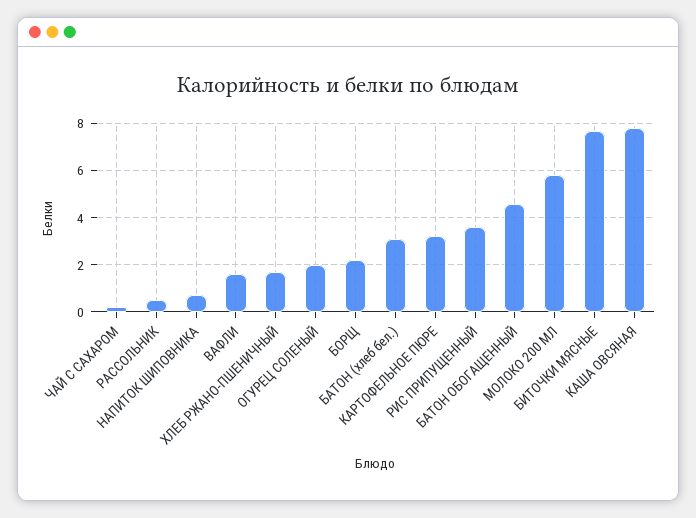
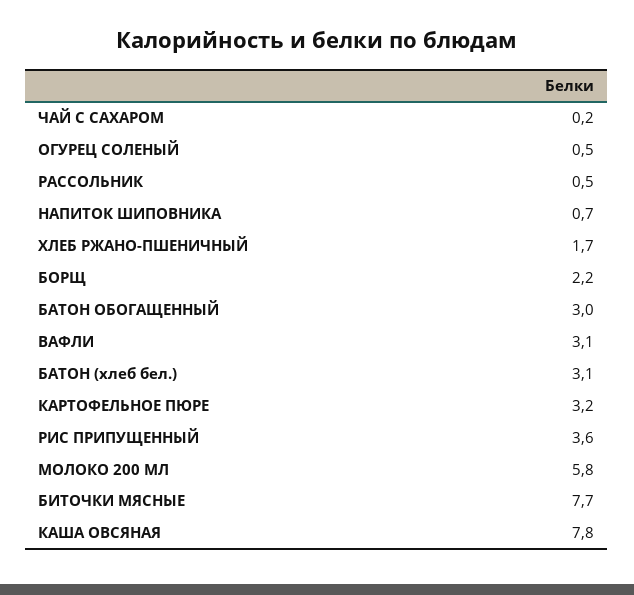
ВАФЛИ: 1.5 -> 3.1
ОГУРЕЦ СОЛЕНЫЙ: 2 -> 0.5
БАТОН ОБОГАЩЕННЫЙ: 4.5 -> 3

